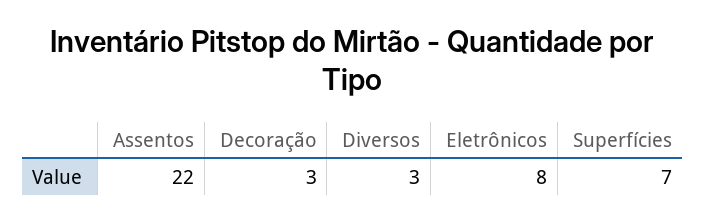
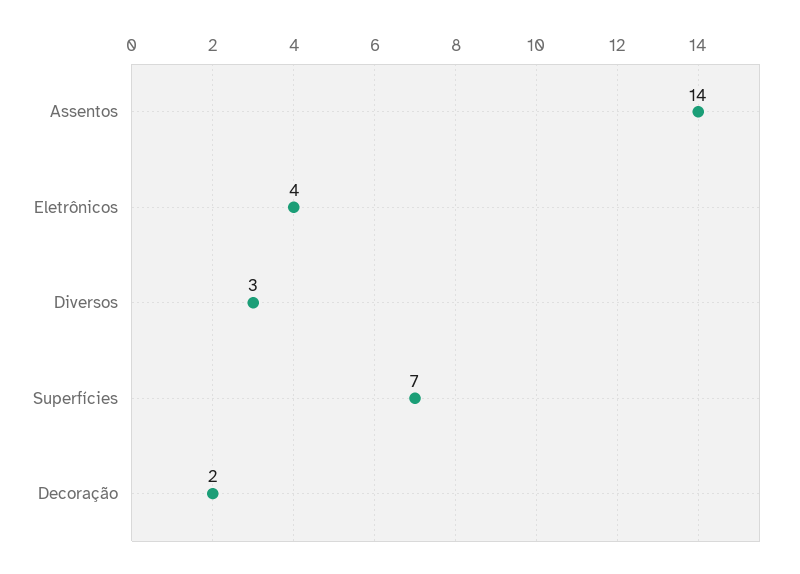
Assentos: 22 -> 14
Decoração: 3 -> 2
Eletrônicos: 8 -> 4

